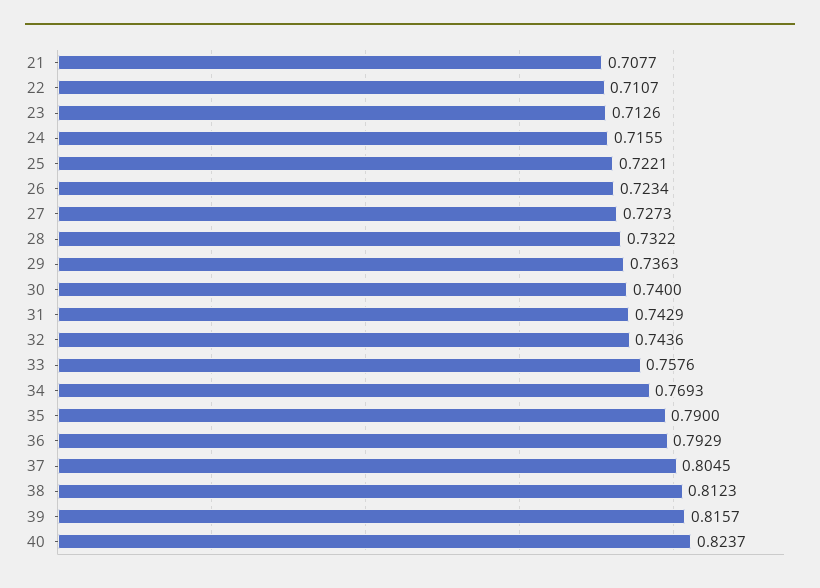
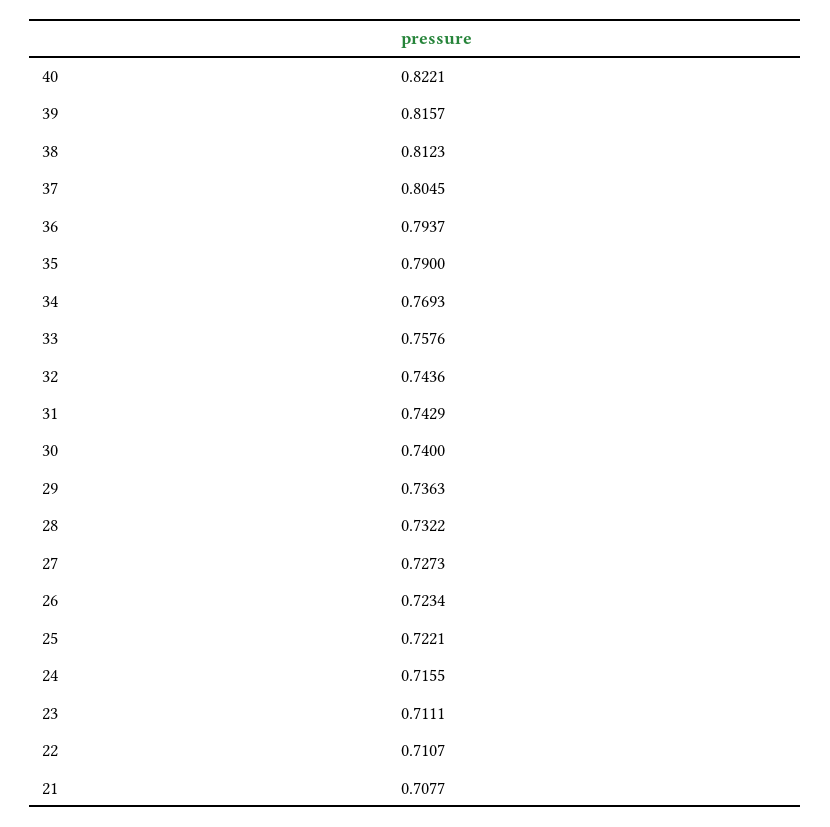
23: 0.7126 -> 0.7111
36: 0.7929 -> 0.7937
40: 0.8237 -> 0.8221

